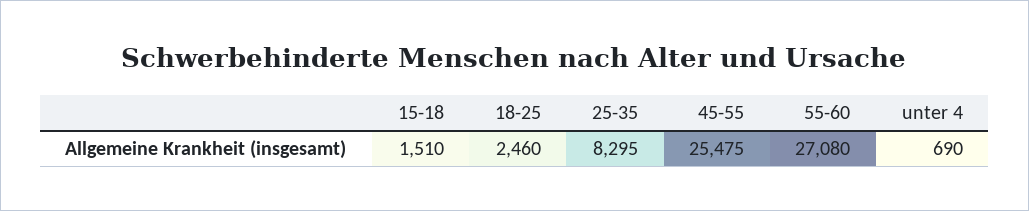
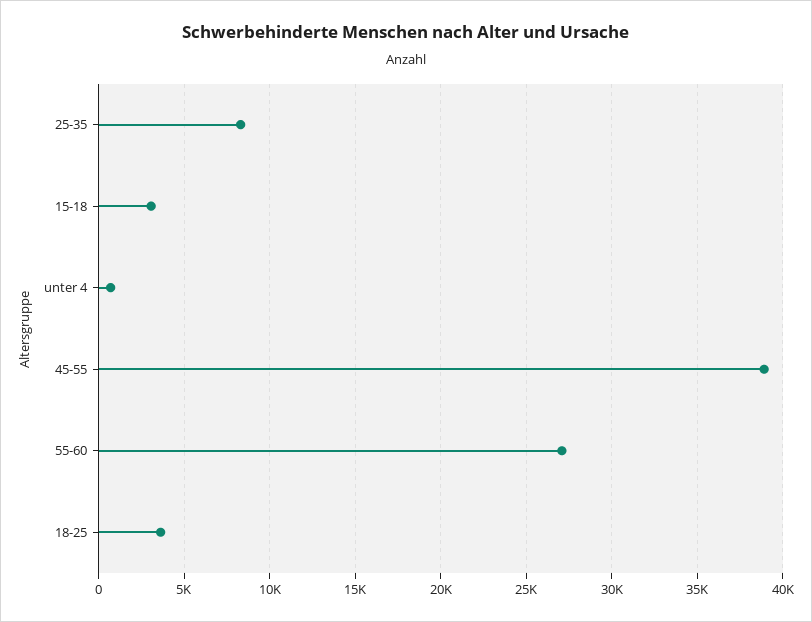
15-18: 1510 -> 3000
18-25: 2460 -> 3500
45-55: 25475 -> 39000

